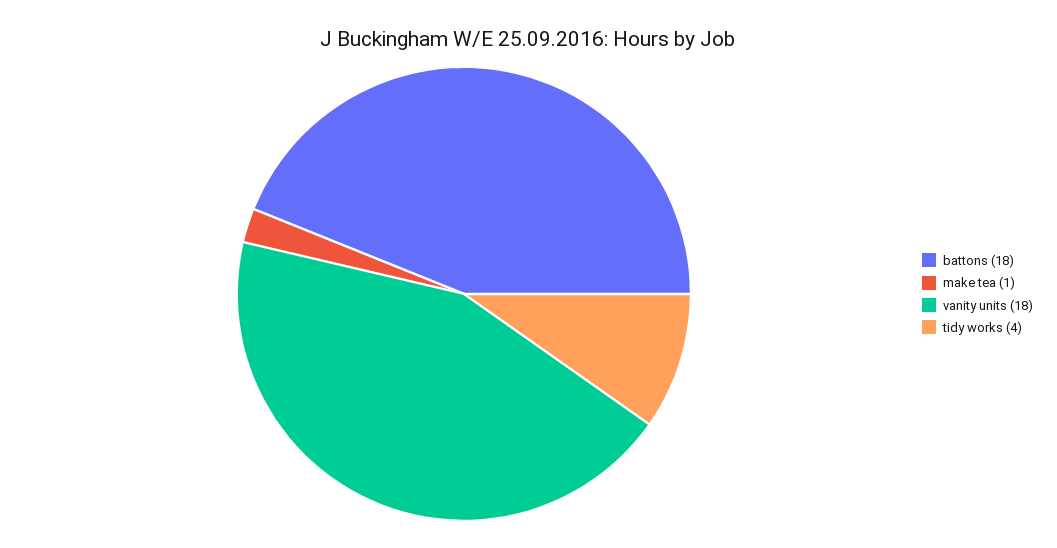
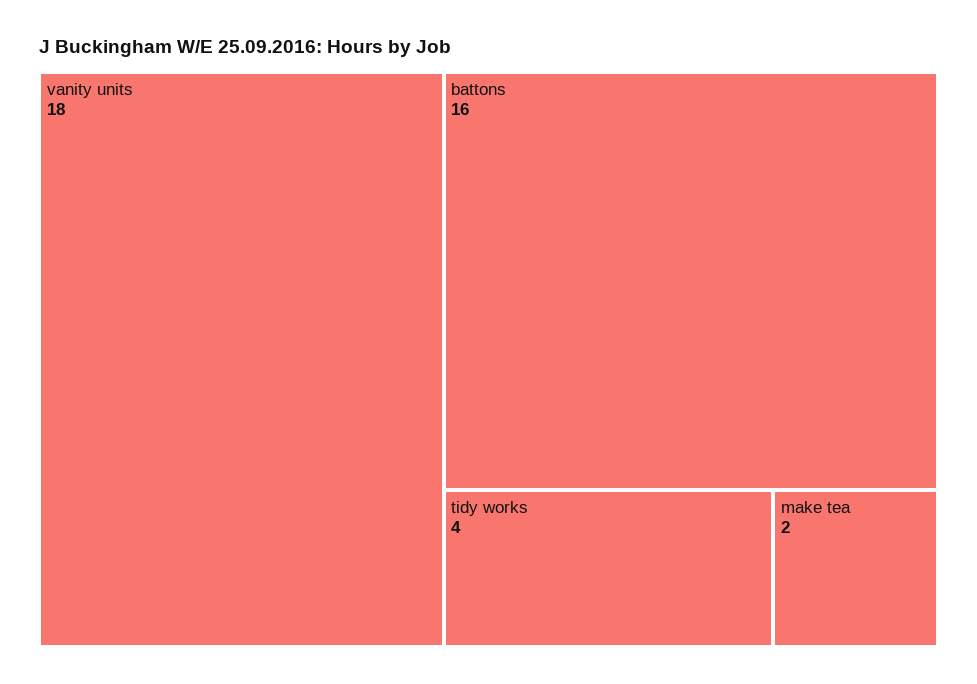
battons: 18 -> 16
make tea: 1 -> 2

